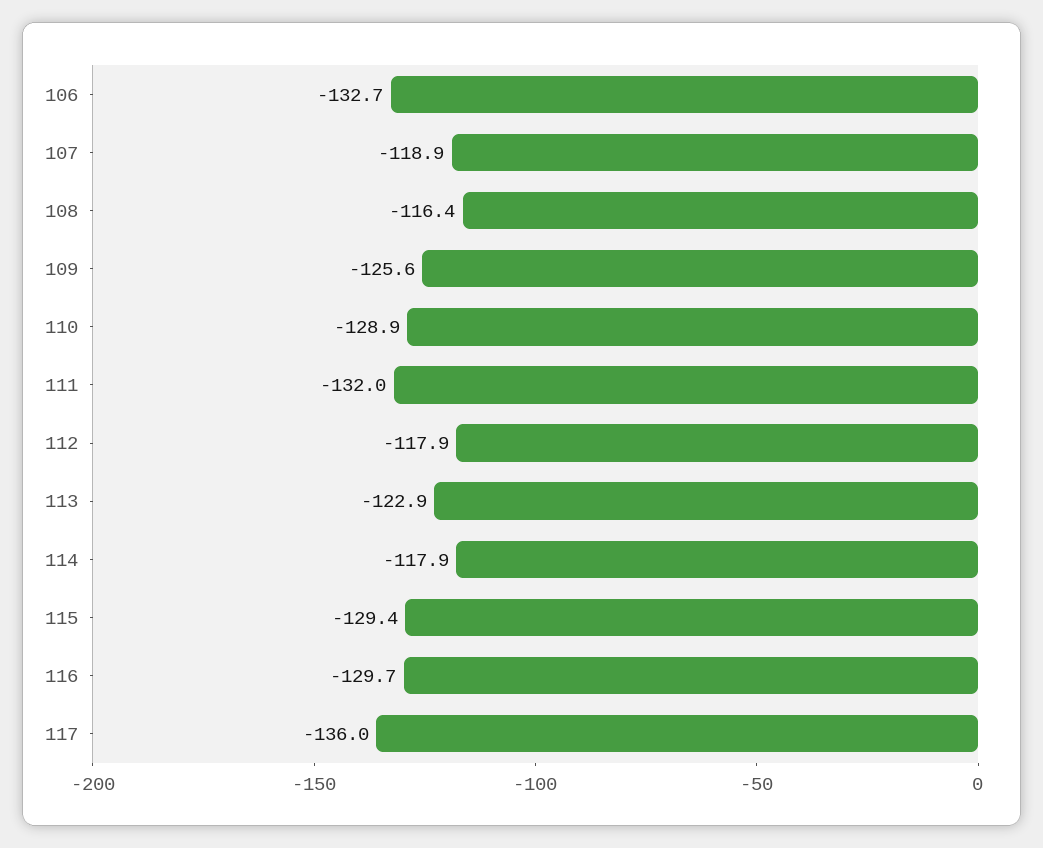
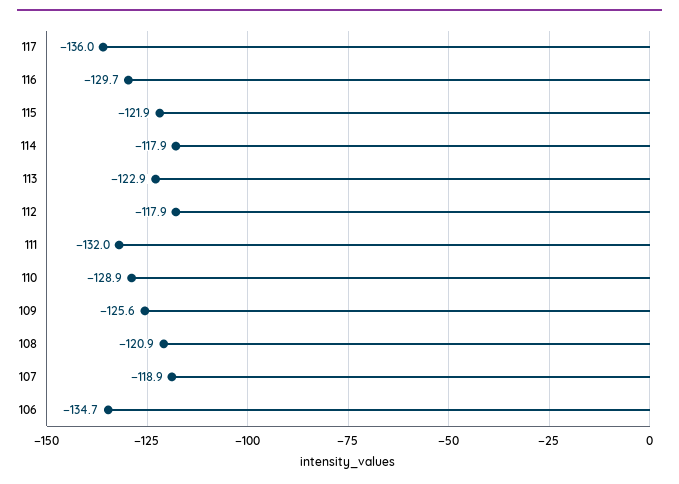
106: -132.7 -> -134.7
108: -116.4 -> -120.9
115: -129.4 -> -121.9

